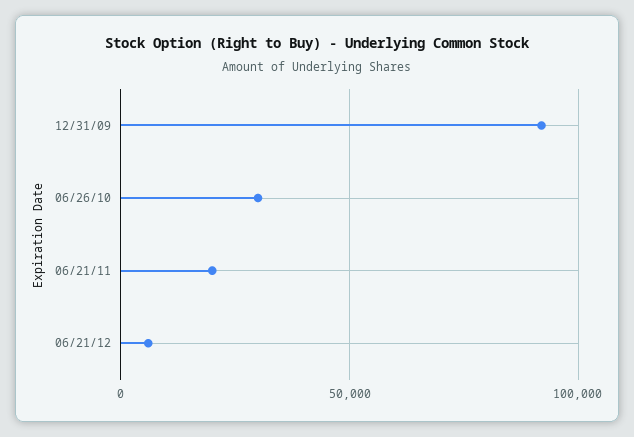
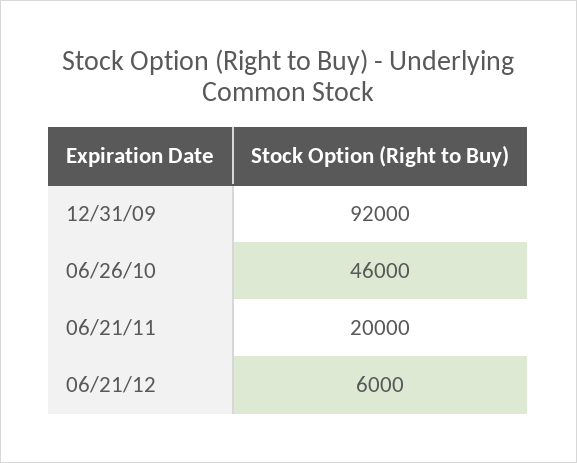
06/26/10: 30000 -> 46000

